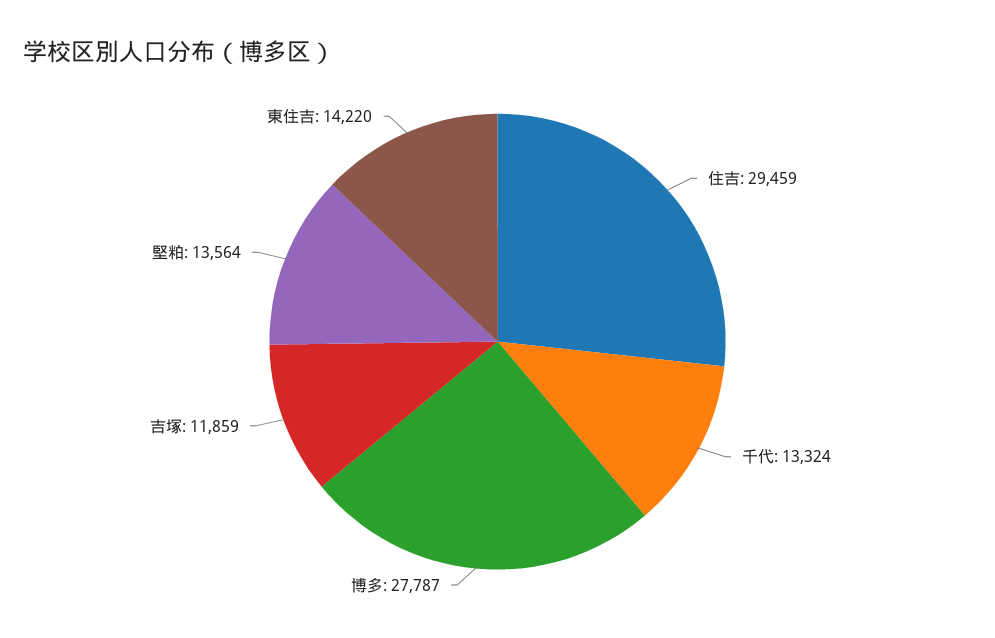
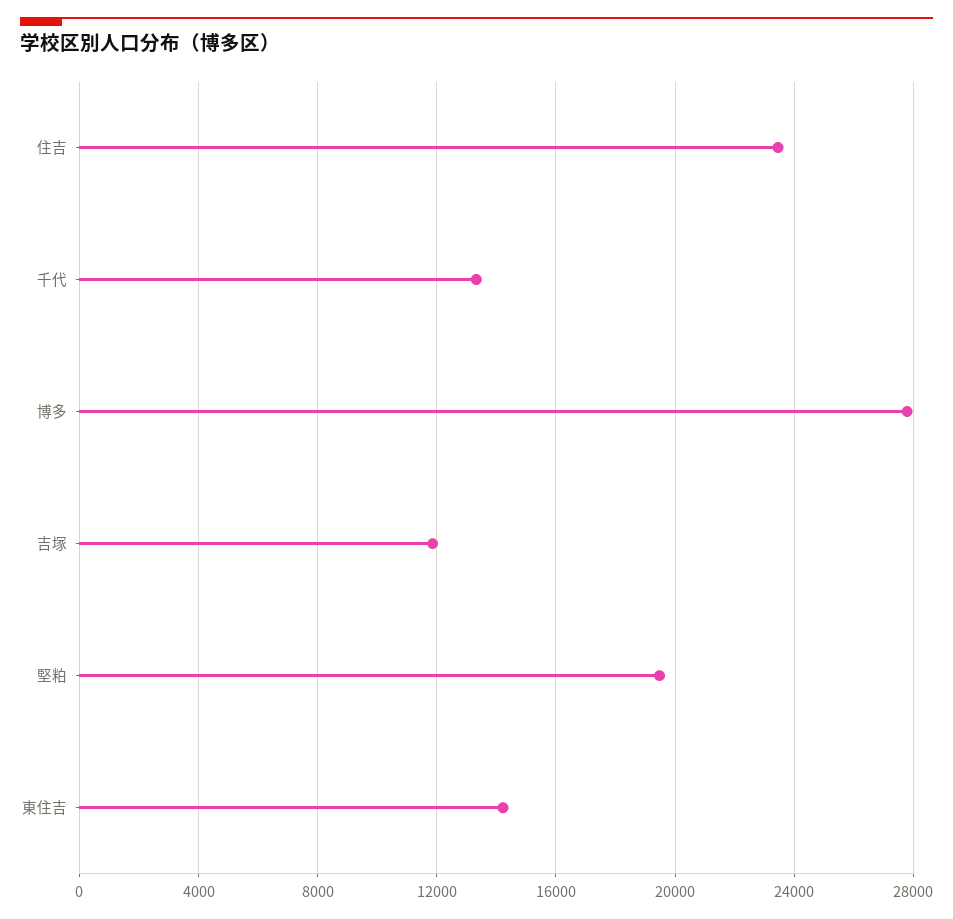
住吉: 29459 -> 23500
堅粕: 13564 -> 19500

